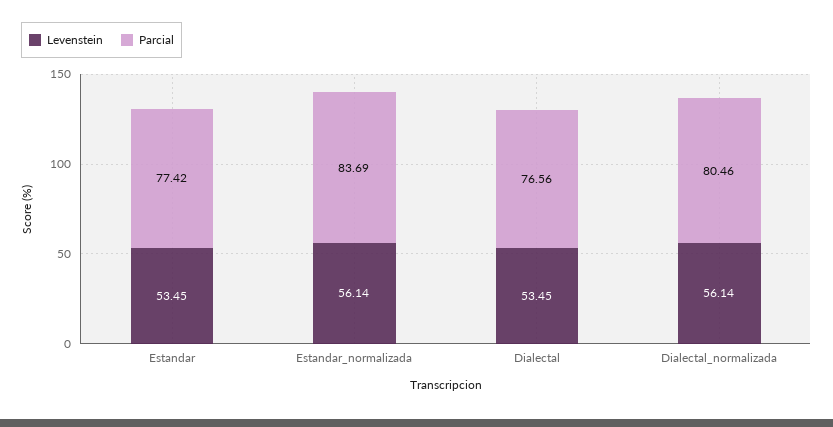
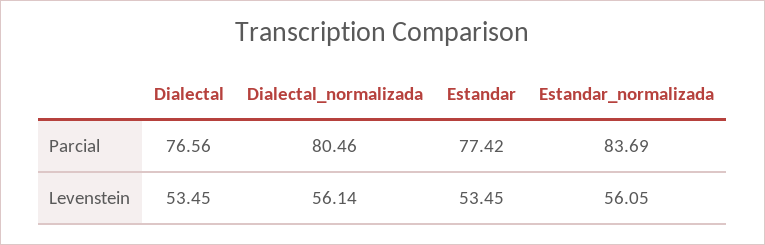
Levenstein, Estandar_normalizada: 56.14 -> 56.05

